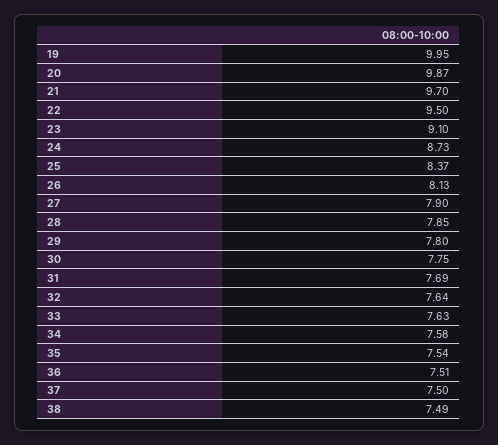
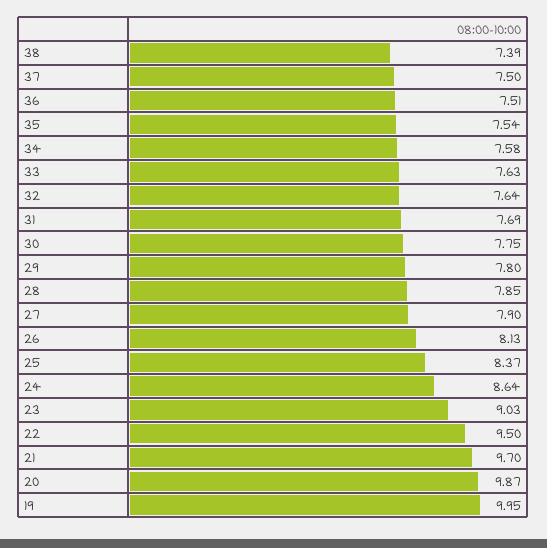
23: 9.1 -> 9.03
24: 8.73 -> 8.64
38: 7.49 -> 7.39

